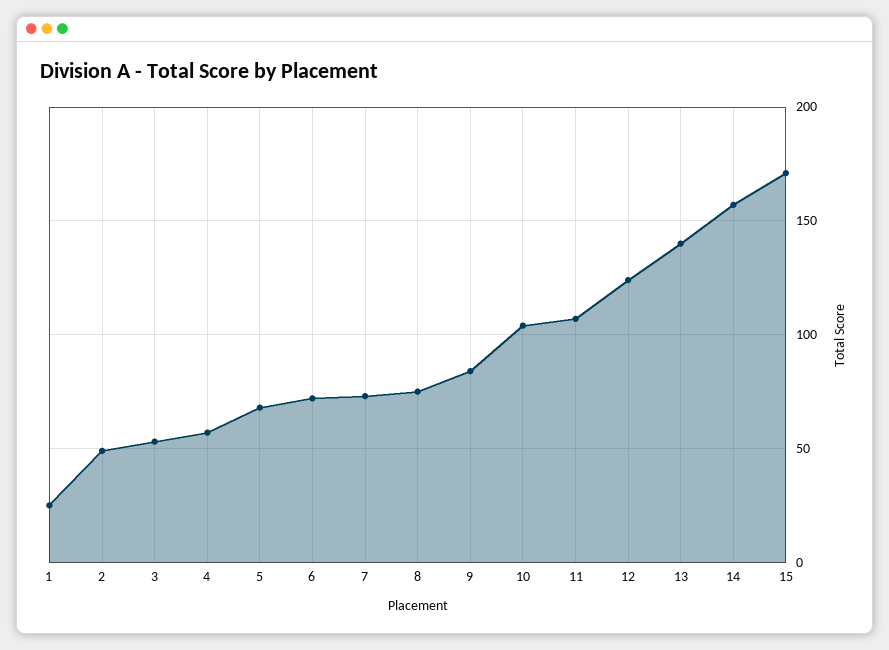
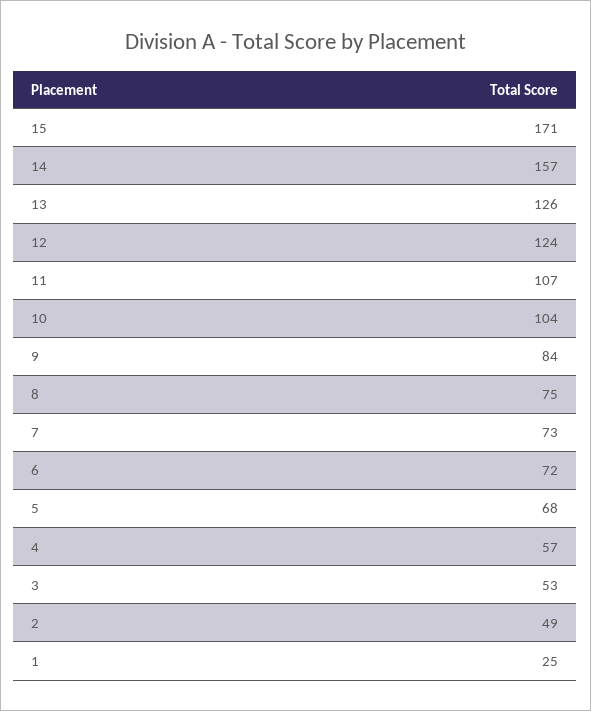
13: 140 -> 126

